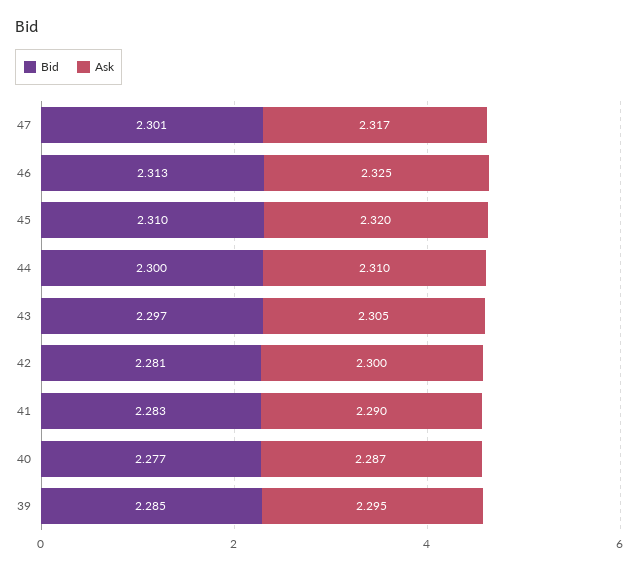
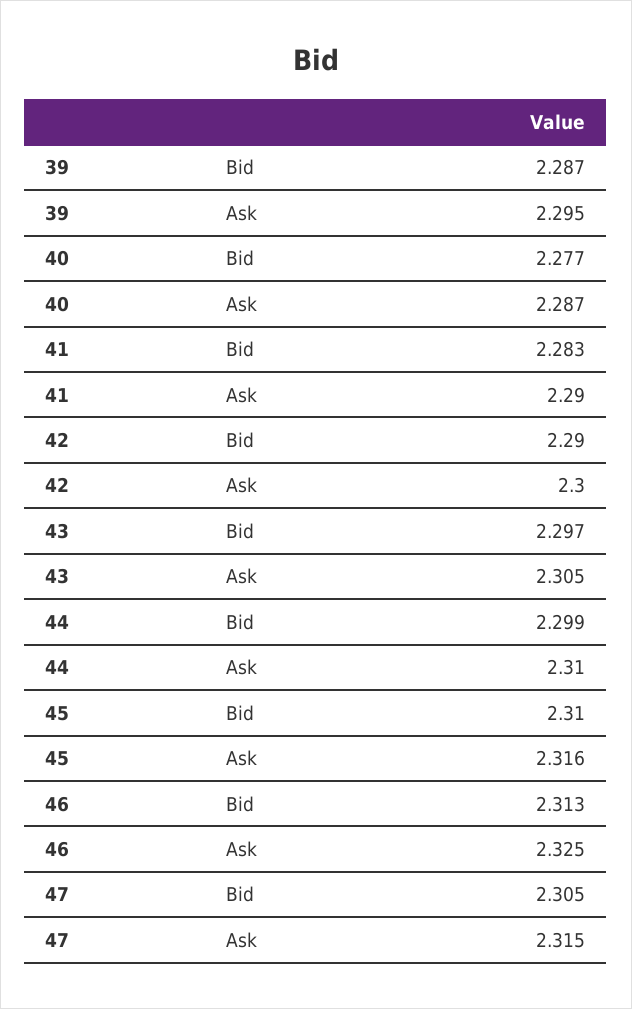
Bid, 47: 2.301 -> 2.305
Ask, 47: 2.317 -> 2.315
Ask, 45: 2.32 -> 2.316
Bid, 44: 2.3 -> 2.299
Bid, 42: 2.281 -> 2.29
Bid, 39: 2.285 -> 2.287

